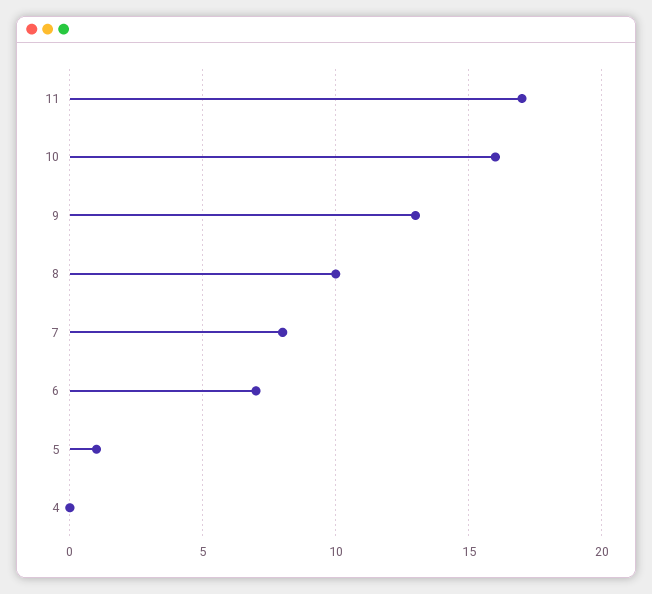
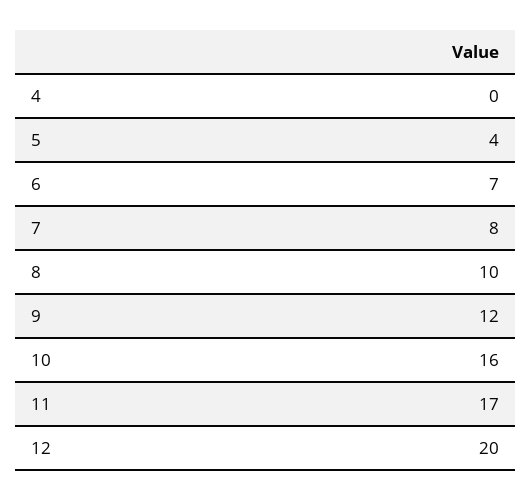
9: 13 -> 12
5: 1 -> 4
12: none -> 20

